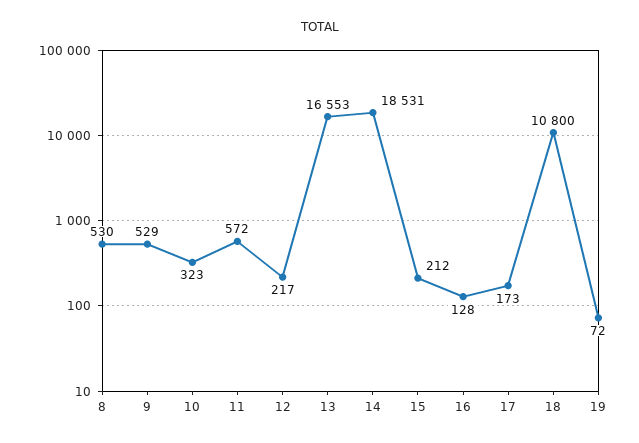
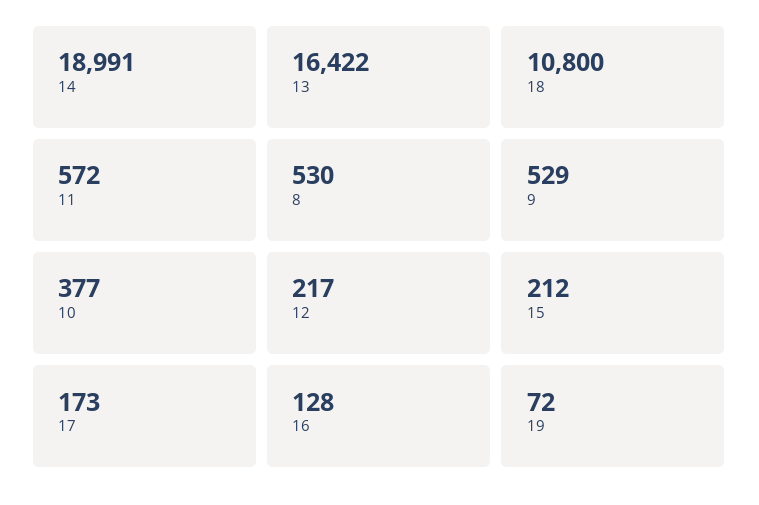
10: 323 -> 377
13: 16553 -> 16422
14: 18531 -> 18991

